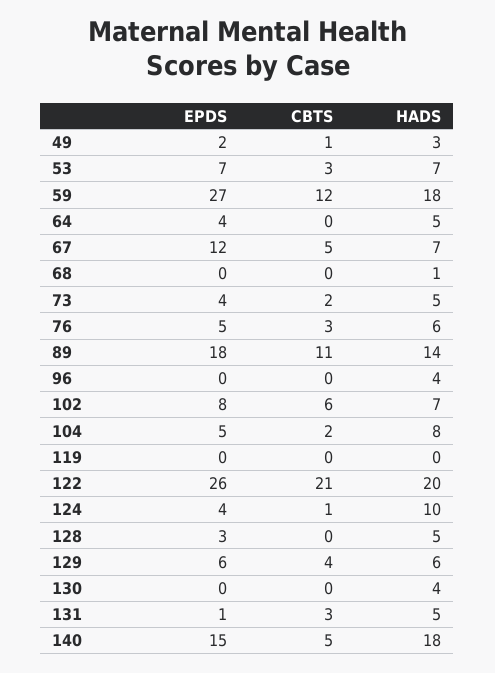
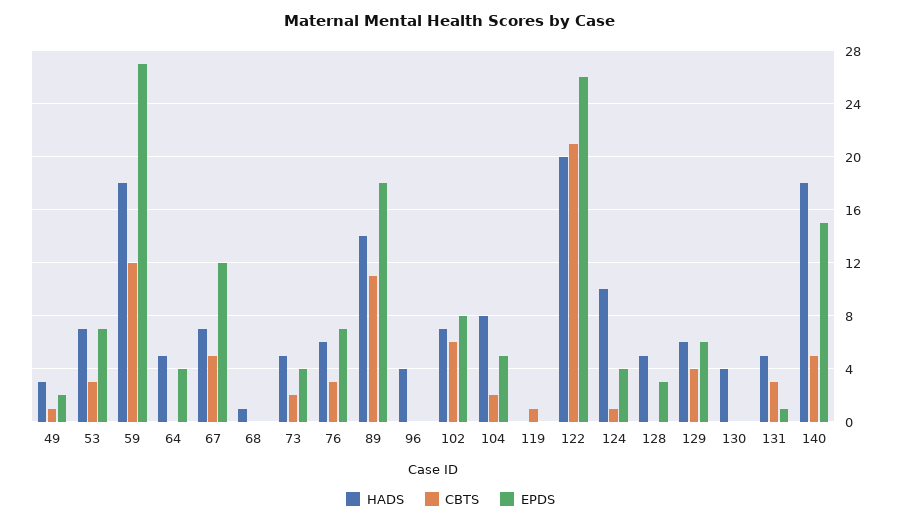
EPDS, 76: 5 -> 7
CBTS, 119: 0 -> 1

